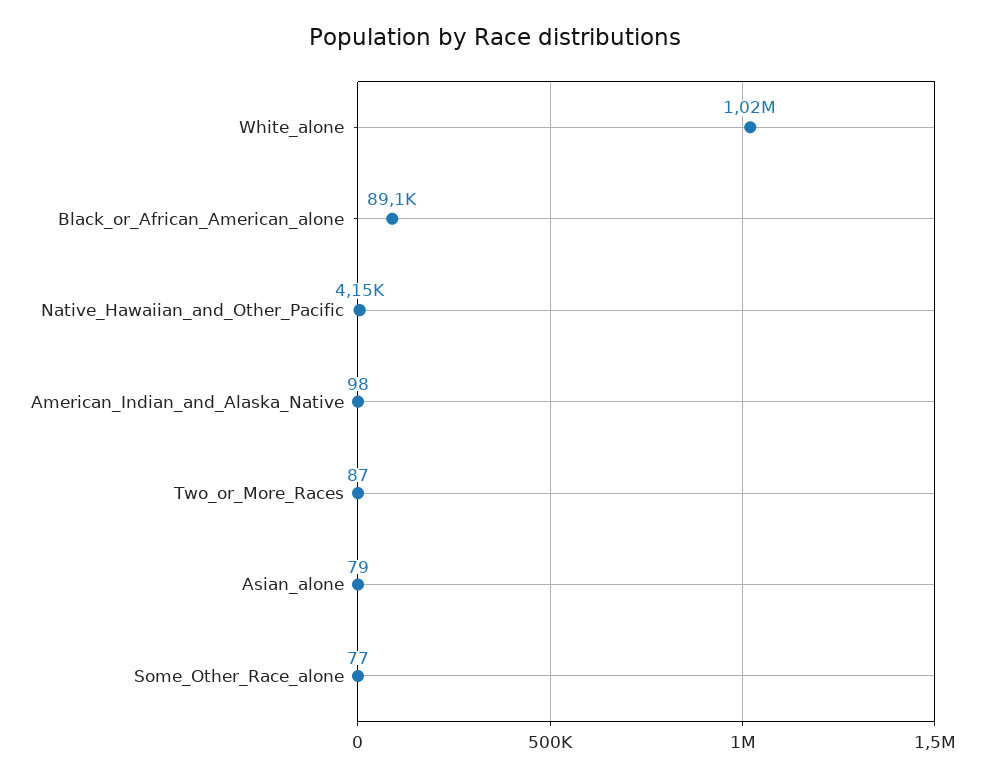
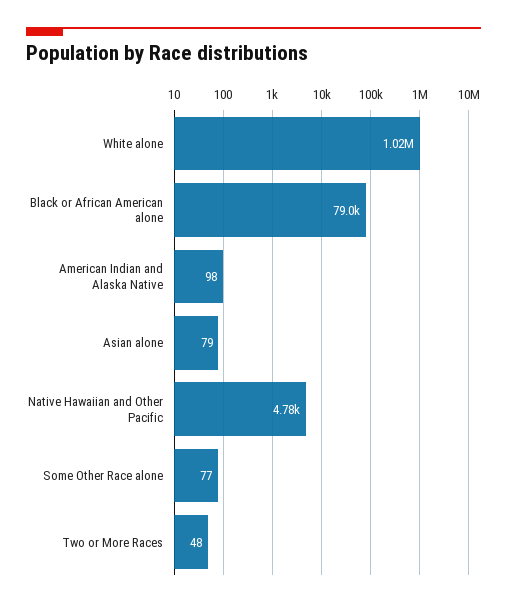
Black_or_African_American_alone: 89100 -> 79000
Native_Hawaiian_and_Other_Pacific: 4150 -> 4780
Two_or_More_Races: 87 -> 48

